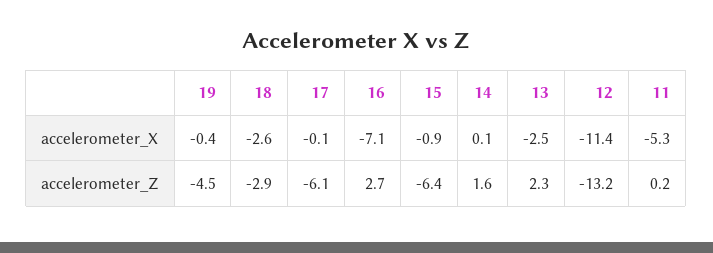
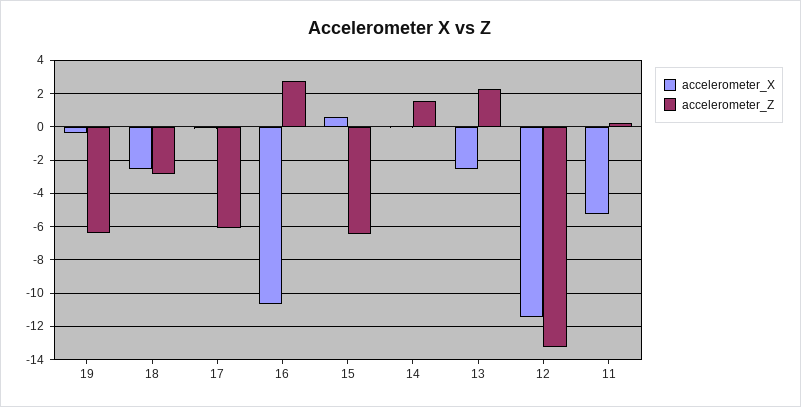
accelerometer_X, 16: -7.1 -> -10.5
accelerometer_X, 15: -0.9 -> 0.5
accelerometer_Z, 19: -4.5 -> -6.5

